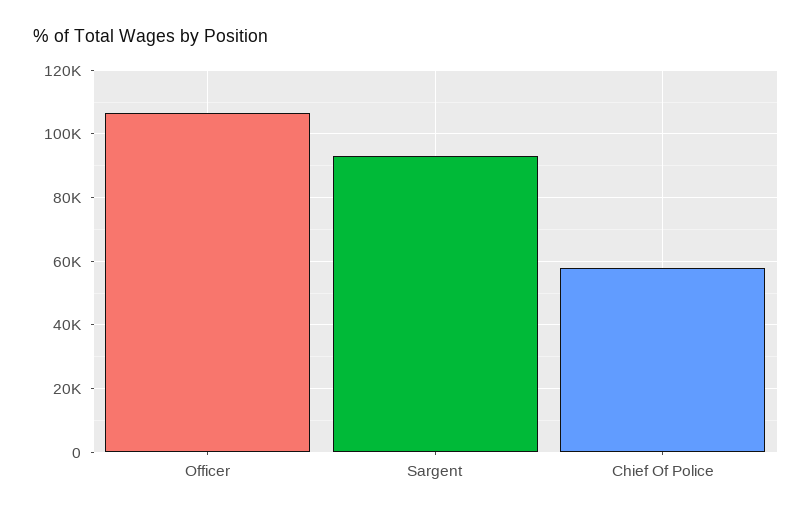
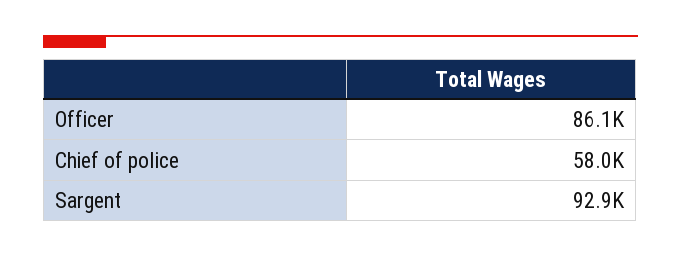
Officer: 106000 -> 86100

